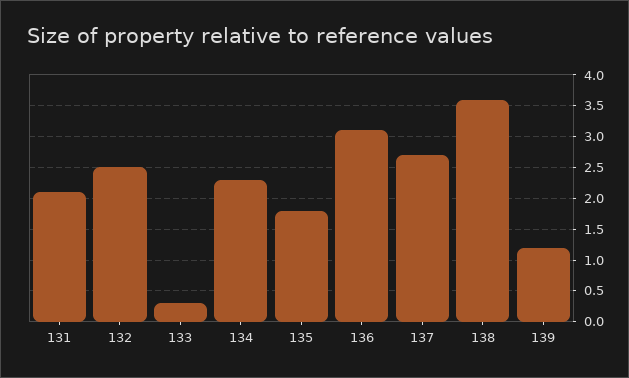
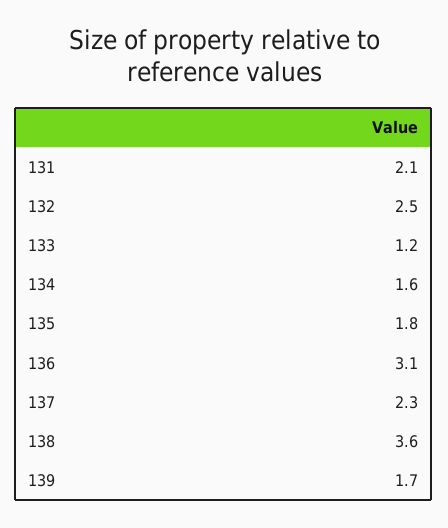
133: 0.3 -> 1.2
134: 2.3 -> 1.6
137: 2.7 -> 2.3
139: 1.2 -> 1.7

